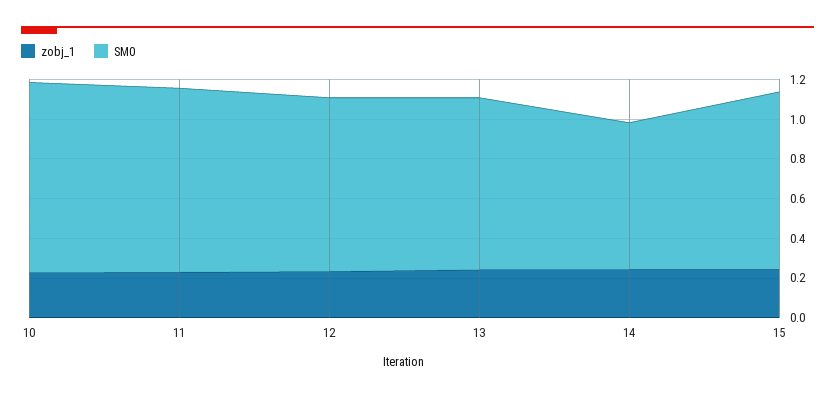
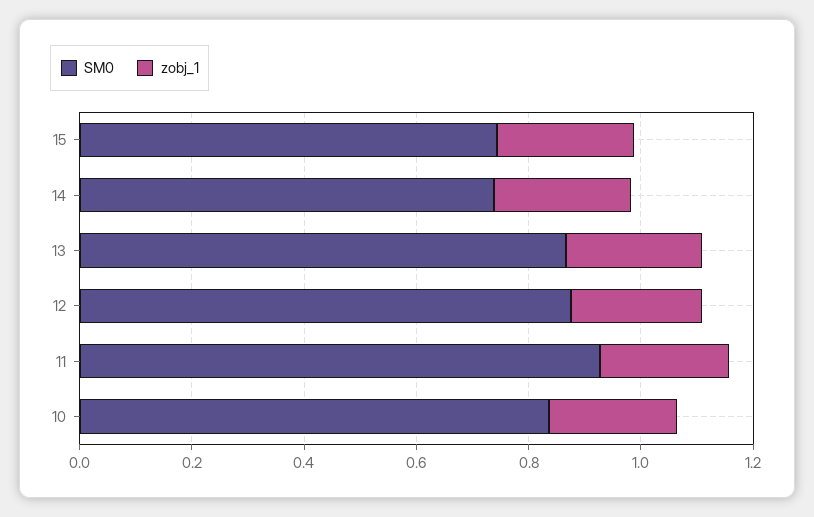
SM0, 10: 0.95 -> 0.85
SM0, 15: 0.9 -> 0.75

